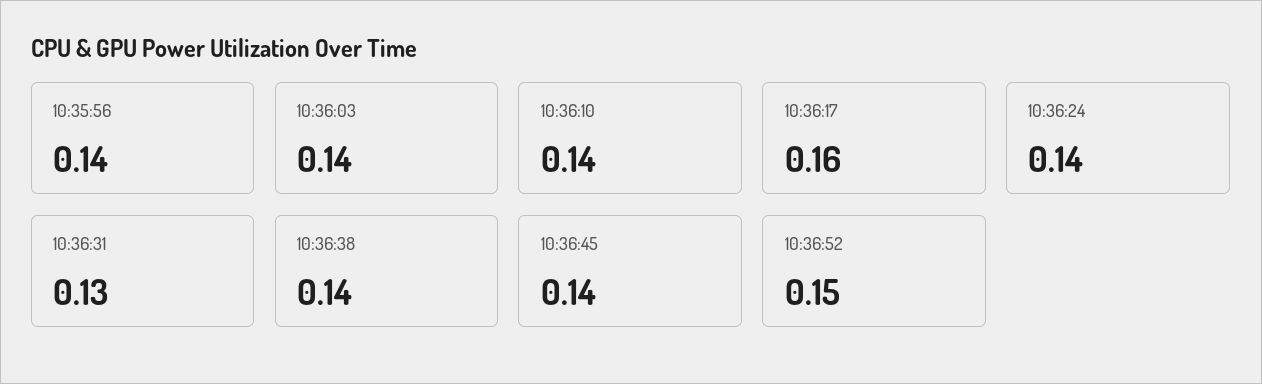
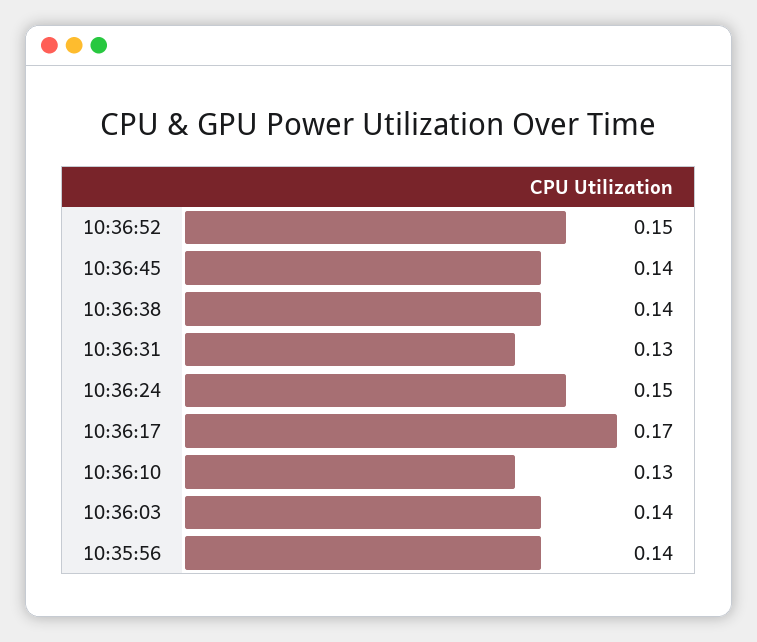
10:36:10: 0.14 -> 0.13
10:36:17: 0.16 -> 0.17
10:36:24: 0.14 -> 0.15

